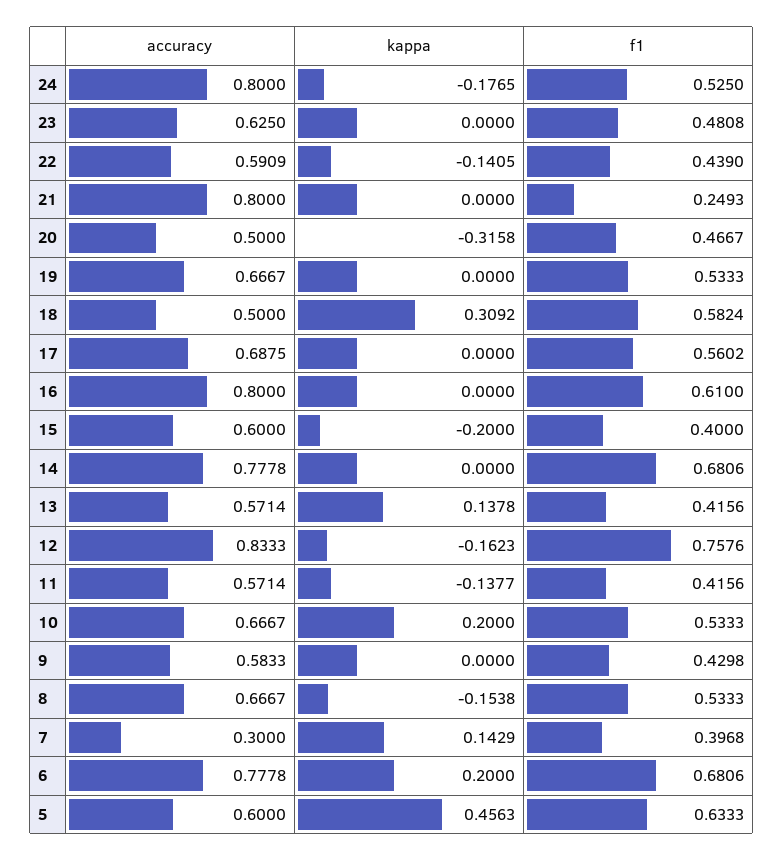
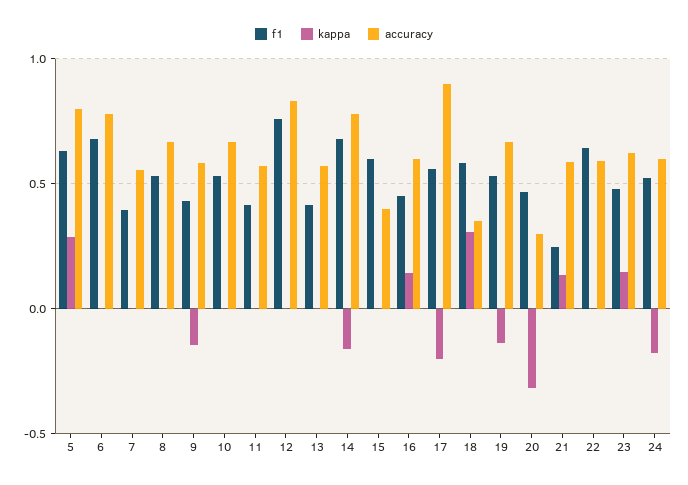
accuracy, 24: 0.8 -> 0.6
kappa, 23: 0 -> 0.15
kappa, 22: -0.1405 -> 0
f1, 22: 0.439 -> 0.65
accuracy, 21: 0.8 -> 0.6
kappa, 21: 0 -> 0.15
accuracy, 20: 0.5 -> 0.3
kappa, 19: 0 -> -0.15
accuracy, 18: 0.5 -> 0.35
accuracy, 17: 0.6875 -> 0.9
kappa, 17: 0 -> -0.2
accuracy, 16: 0.8 -> 0.6
kappa, 16: 0 -> 0.15
f1, 16: 0.61 -> 0.45
accuracy, 15: 0.6 -> 0.4
kappa, 15: -0.2 -> 0
f1, 15: 0.4 -> 0.6
kappa, 14: 0 -> -0.15
kappa, 13: 0.1378 -> 0
kappa, 12: -0.1623 -> 0
kappa, 11: -0.1377 -> 0
kappa, 10: 0.2 -> 0
kappa, 9: 0 -> -0.15
kappa, 8: -0.1538 -> 0
accuracy, 7: 0.3 -> 0.55
kappa, 7: 0.1429 -> 0
kappa, 6: 0.2 -> 0
accuracy, 5: 0.6 -> 0.8
kappa, 5: 0.4563 -> 0.3

